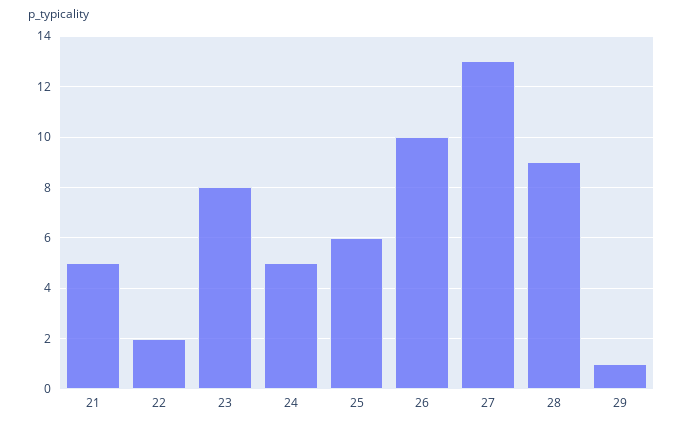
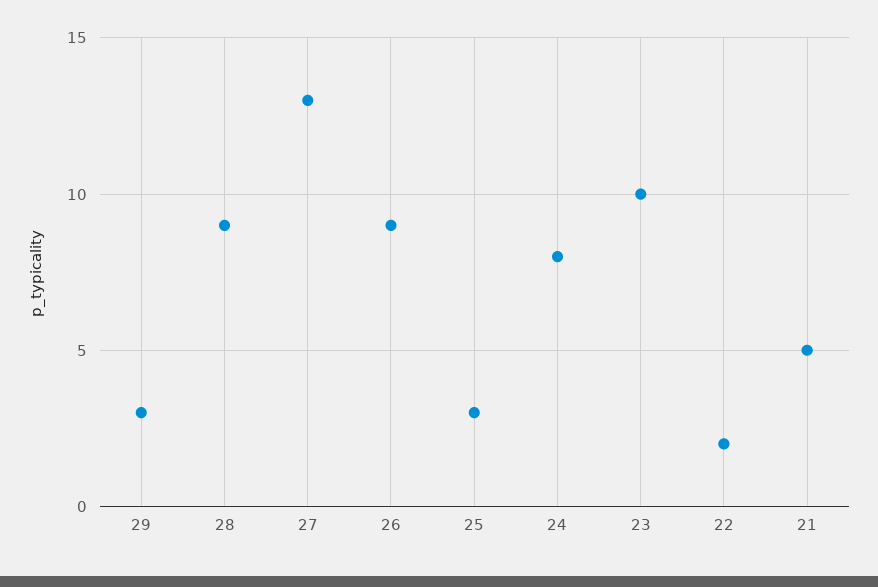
23: 8 -> 10
24: 5 -> 8
25: 6 -> 3
26: 10 -> 9
29: 1 -> 3

